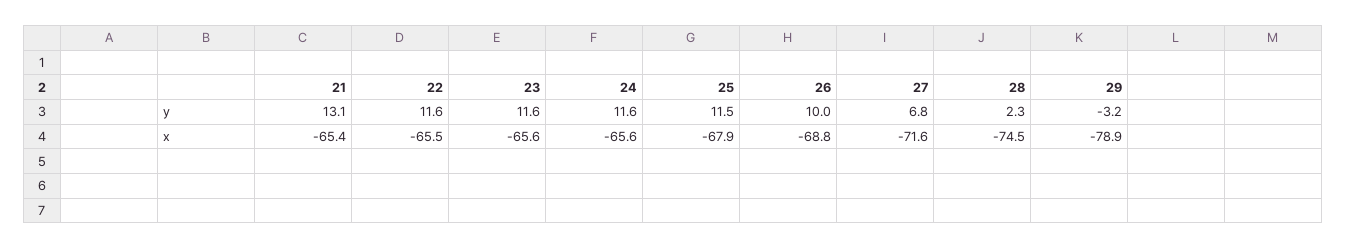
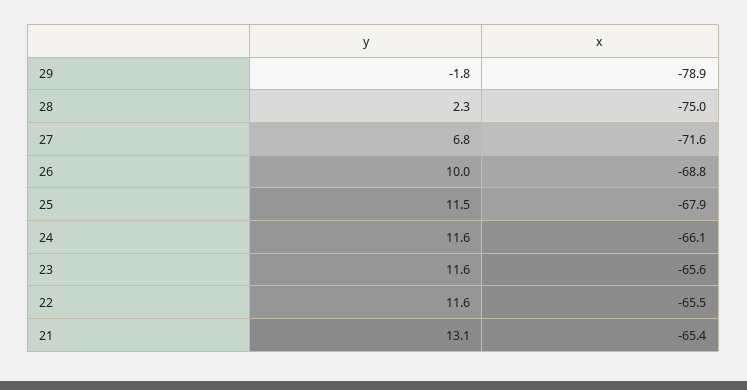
29, y: -3.2 -> -1.8
24, x: -65.6 -> -66.1
28, x: -74.5 -> -75

